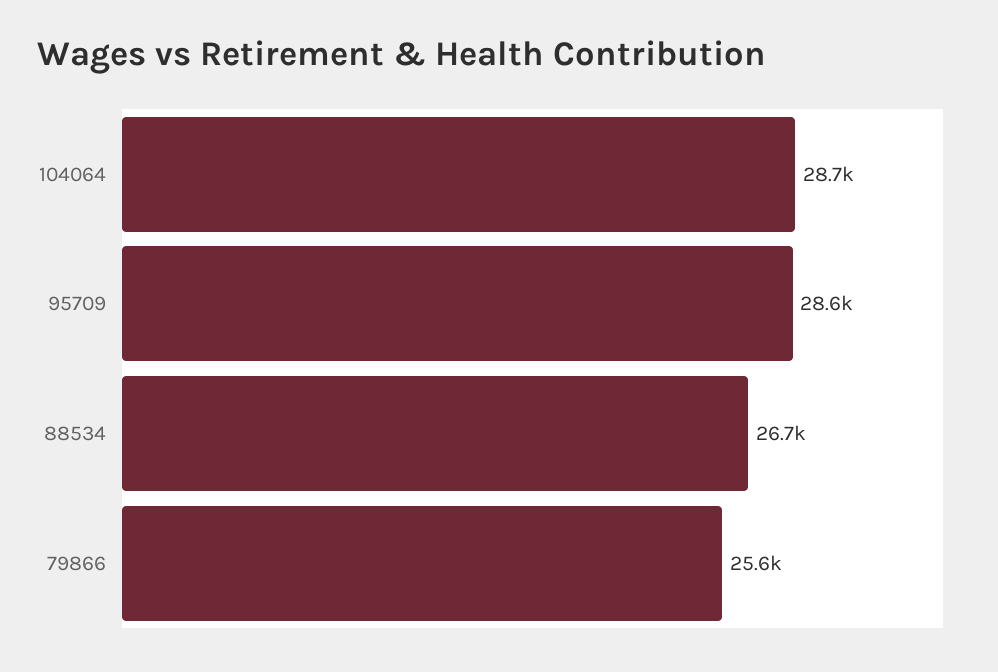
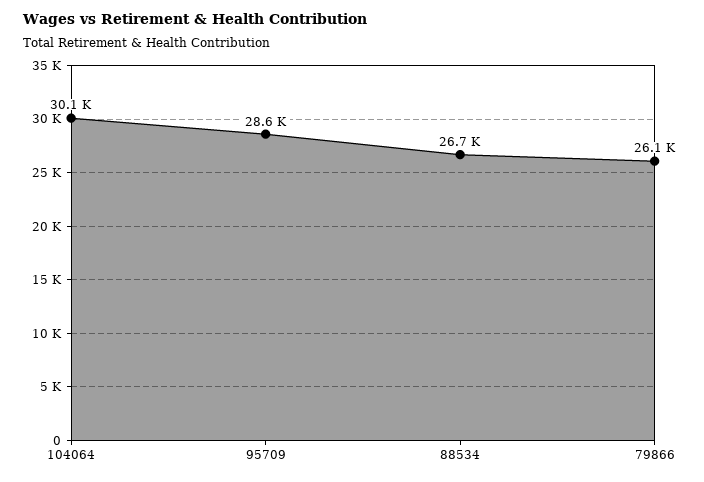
104064: 28700 -> 30100
79866: 25600 -> 26100

